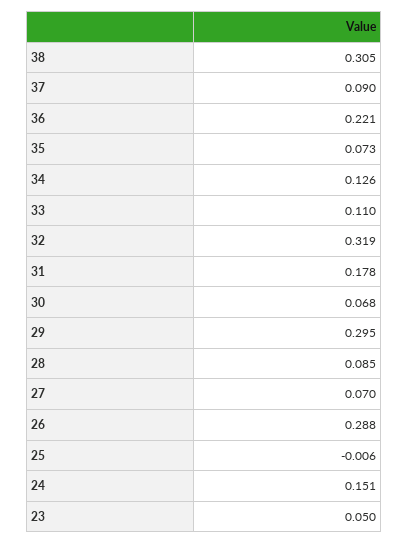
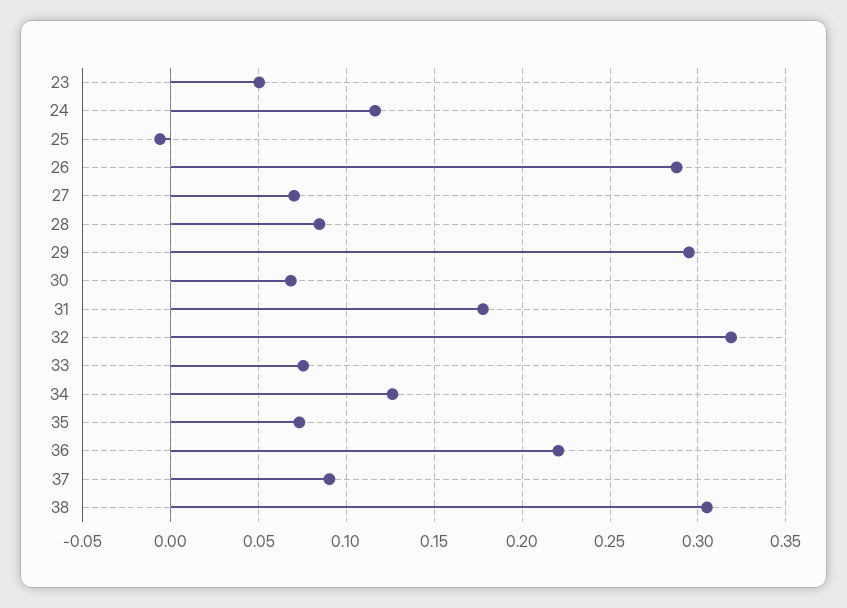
33: 0.11 -> 0.075
24: 0.151 -> 0.115

